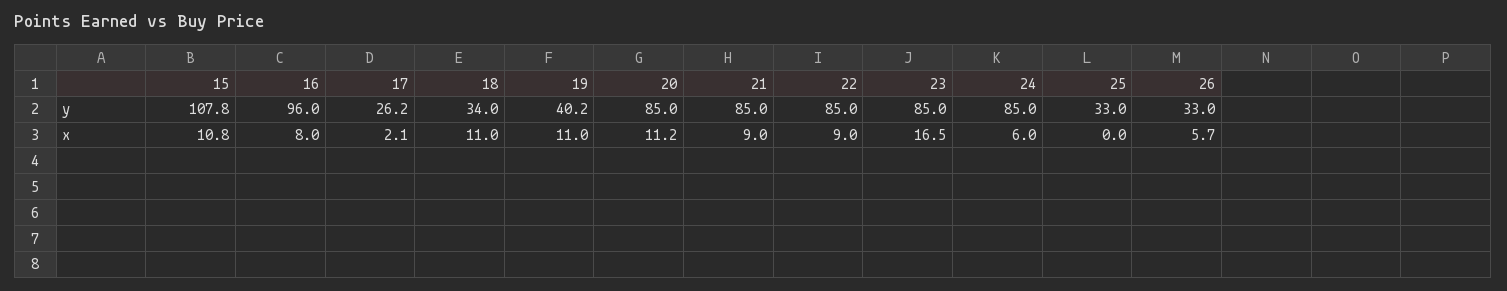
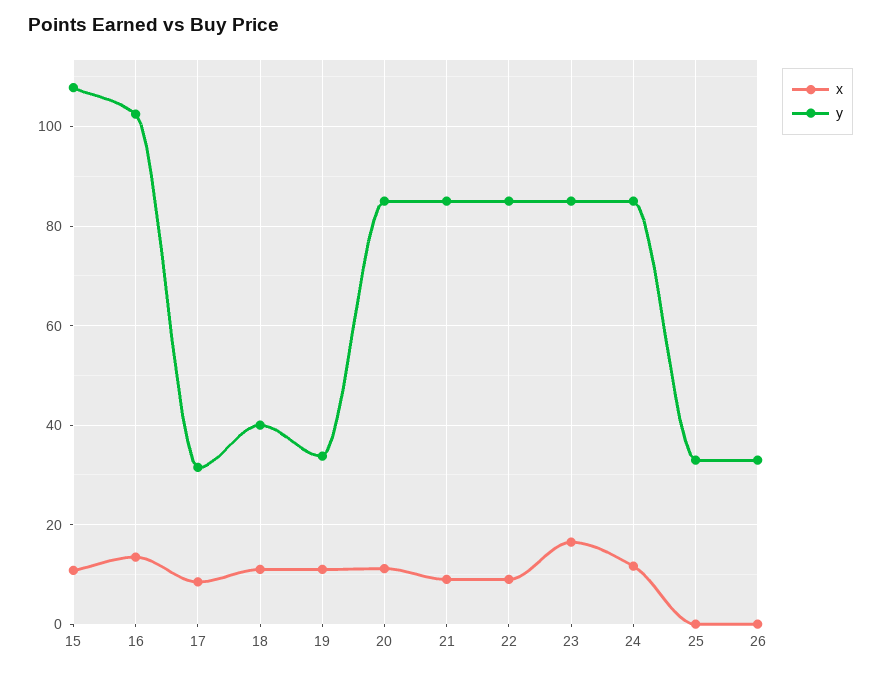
y, 16: 96 -> 102
y, 17: 26.2 -> 32
y, 18: 34 -> 40
y, 19: 40.2 -> 34
x, 16: 8 -> 14
x, 17: 2.1 -> 8
x, 24: 6 -> 12
x, 26: 5.7 -> 0

